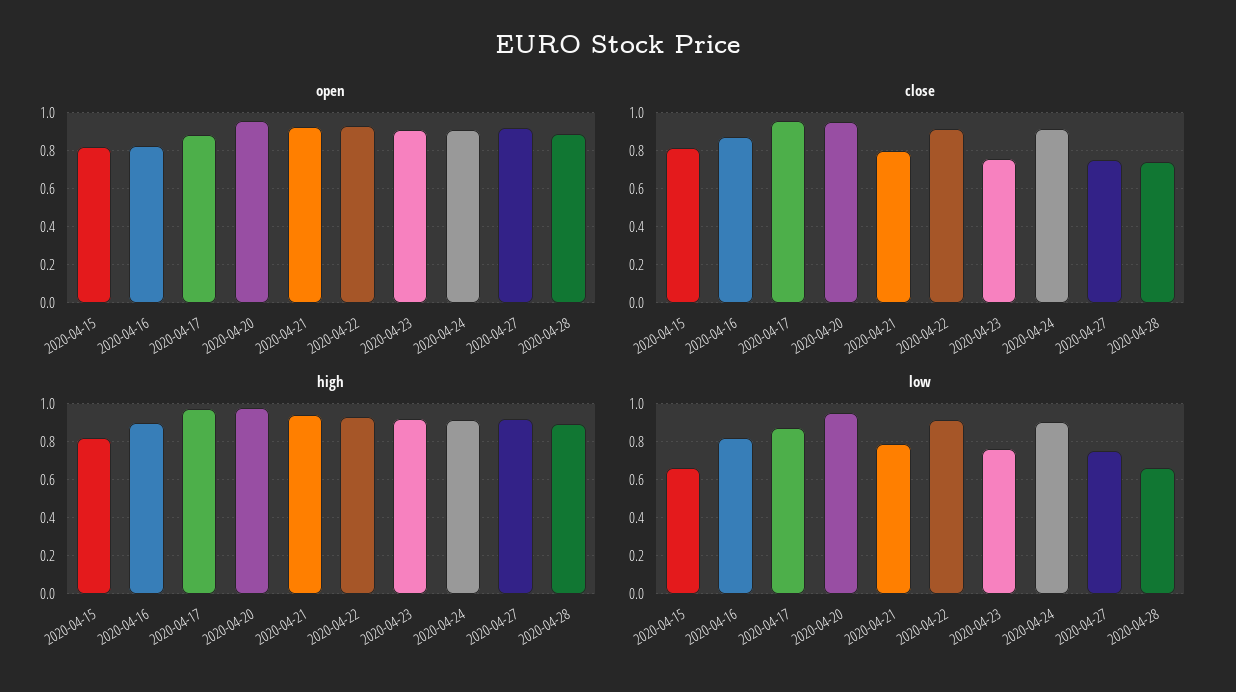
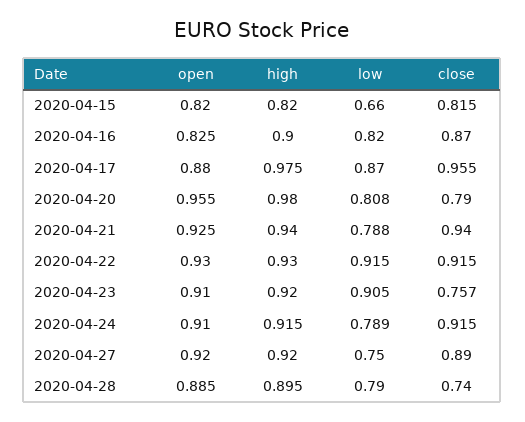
close, 2020-04-20: 0.95 -> 0.79
close, 2020-04-21: 0.8 -> 0.94
close, 2020-04-27: 0.75 -> 0.89
low, 2020-04-20: 0.95 -> 0.808
low, 2020-04-23: 0.75 -> 0.905
low, 2020-04-24: 0.9 -> 0.789
low, 2020-04-28: 0.65 -> 0.79

